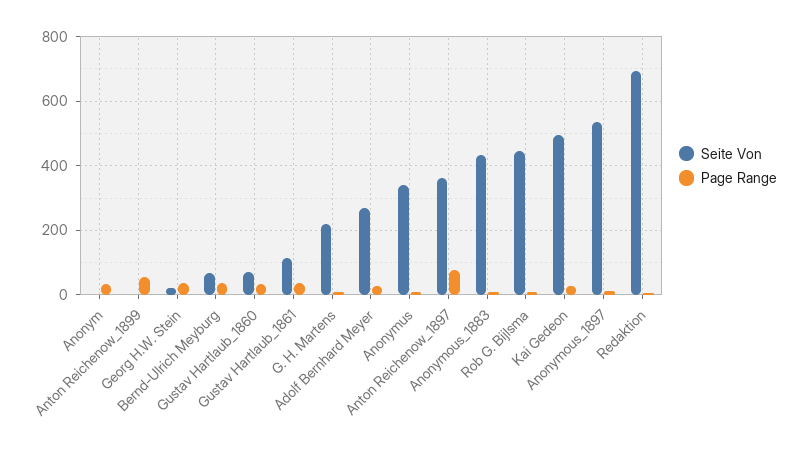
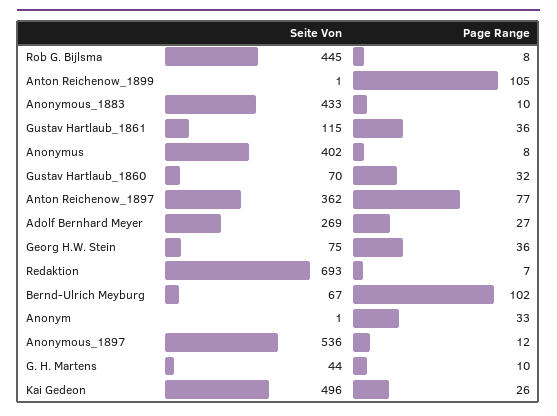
Page Range, Anton Reichenow_1899: 60 -> 105
Seite Von, Georg H.W. Stein: 20 -> 75
Page Range, Bernd-Ulrich Meyburg: 40 -> 102
Seite Von, G. H. Martens: 220 -> 44
Seite Von, Anonymus: 340 -> 402

